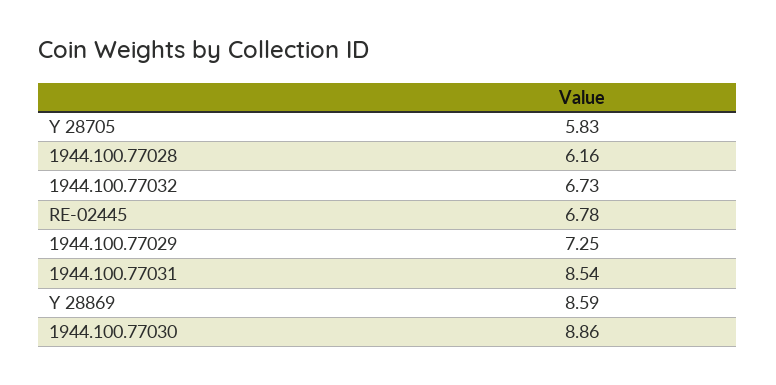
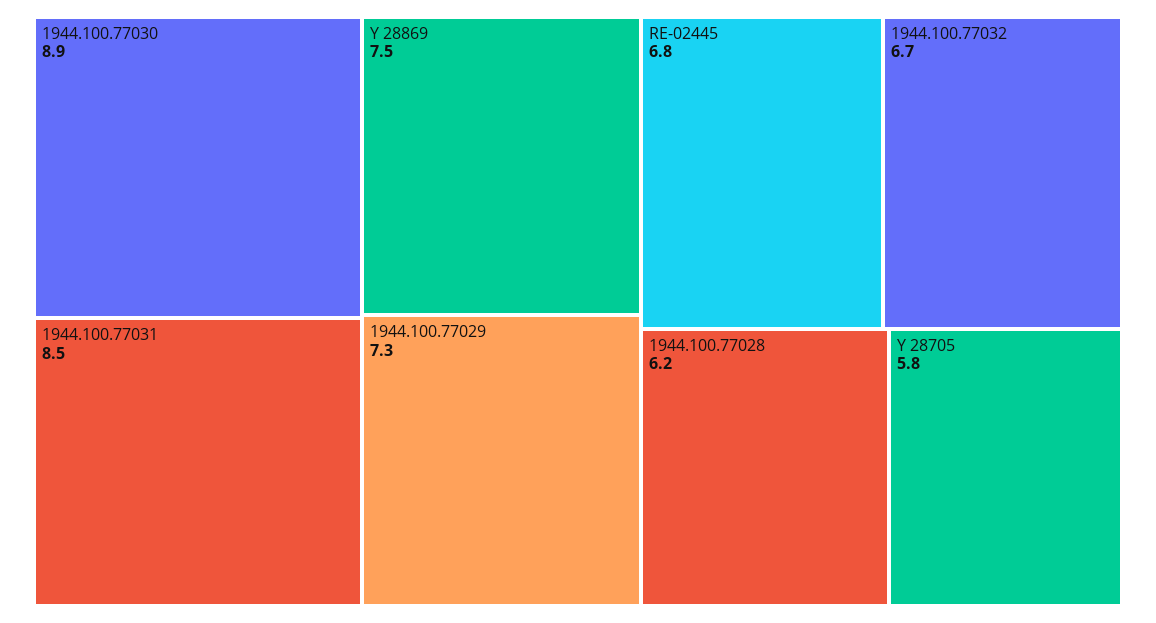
Y 28869: 8.59 -> 7.5

